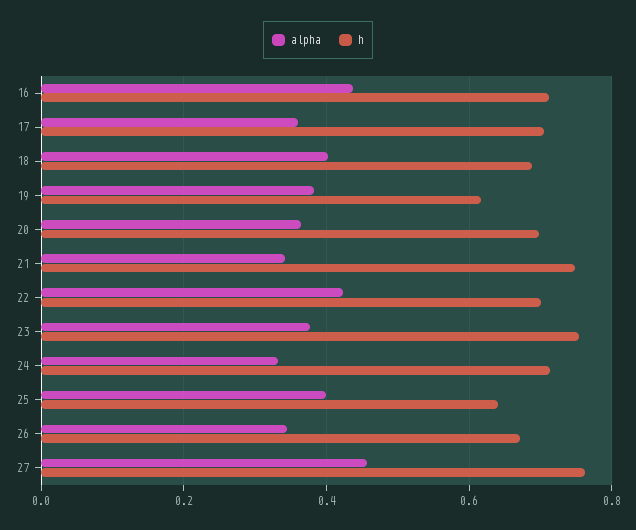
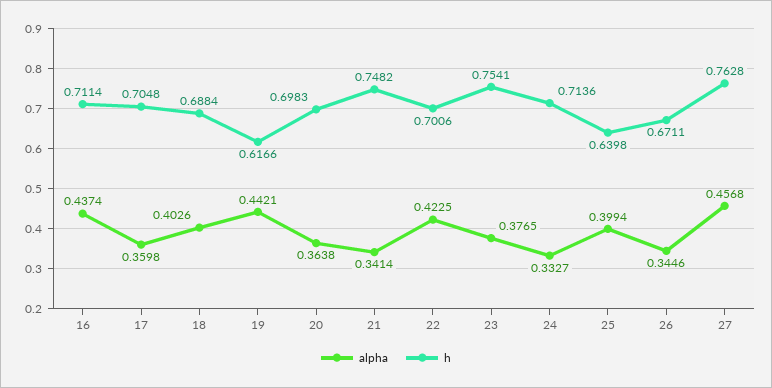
alpha, 19: 0.38 -> 0.4421

